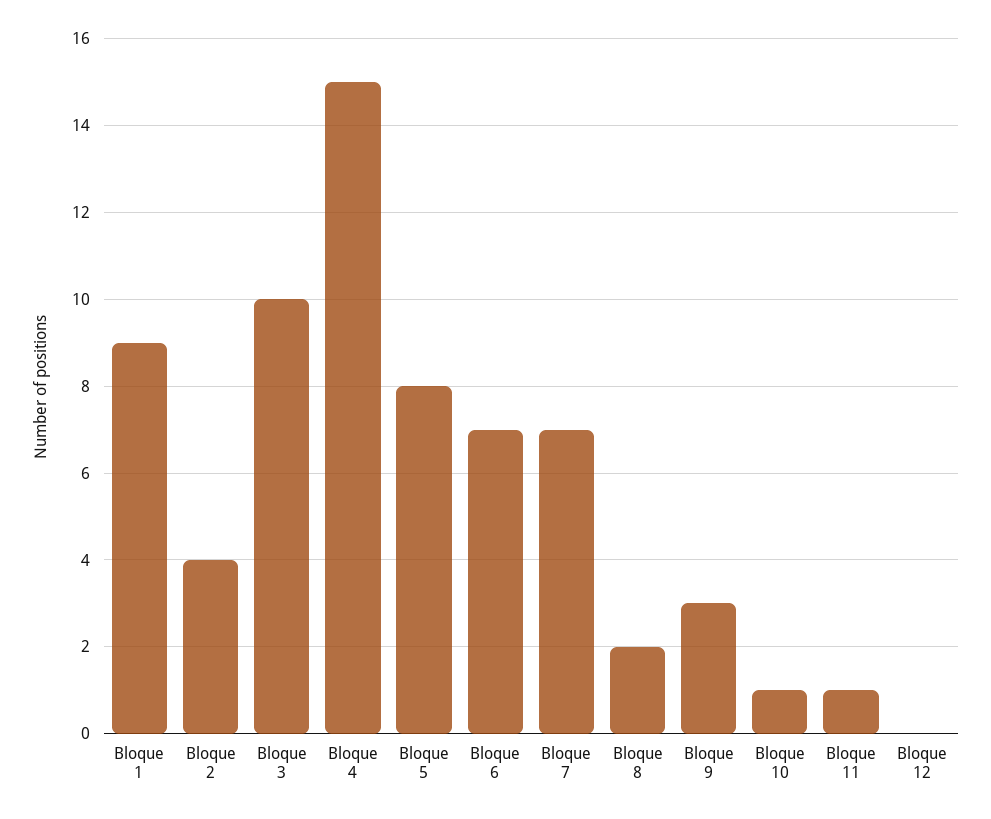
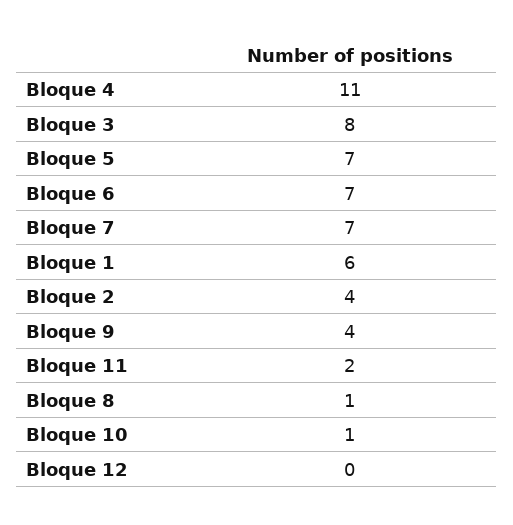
Bloque 1: 9 -> 6
Bloque 3: 10 -> 8
Bloque 4: 15 -> 11
Bloque 5: 8 -> 7
Bloque 8: 2 -> 1
Bloque 9: 3 -> 4
Bloque 11: 1 -> 2

